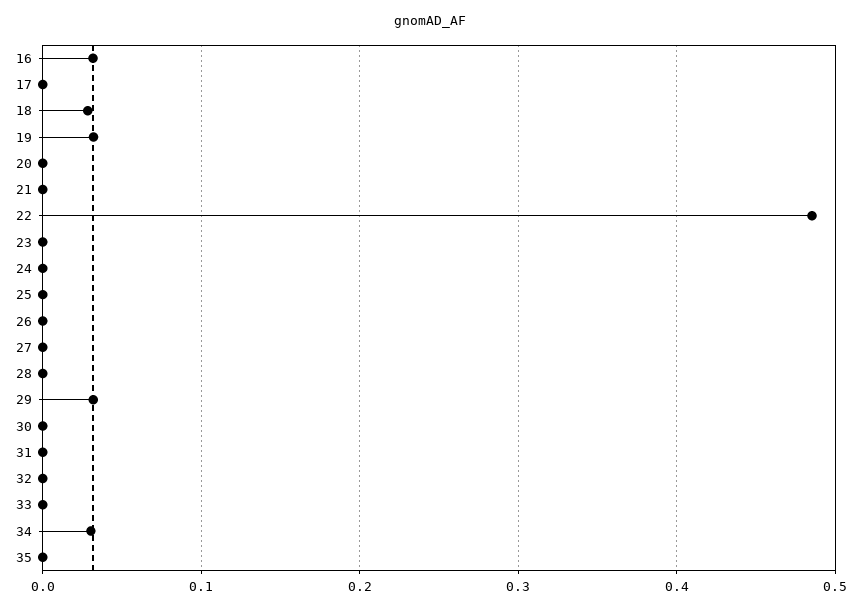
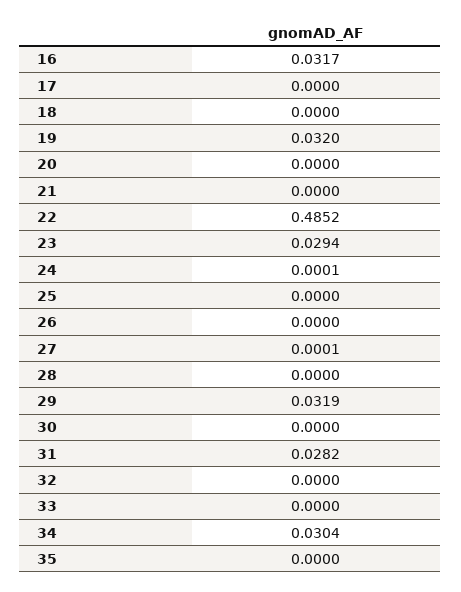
18: 0.03 -> 0
23: 0 -> 0.0294
31: 0 -> 0.0282

